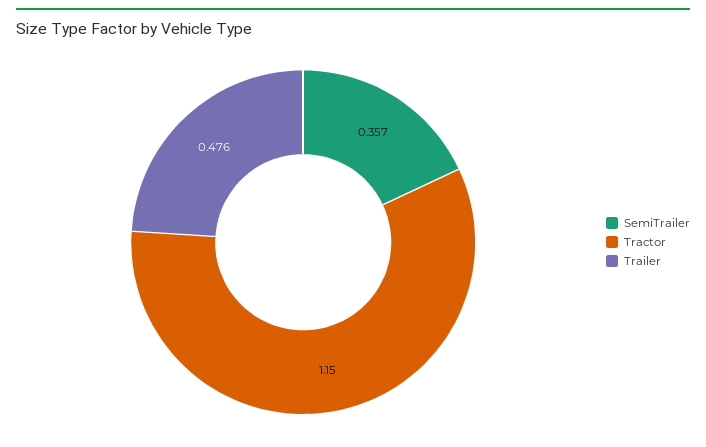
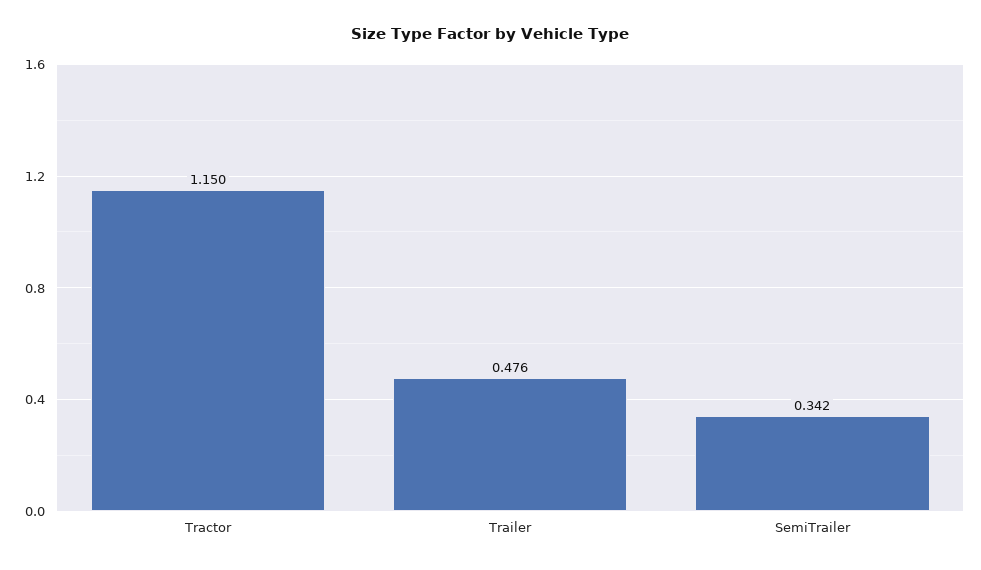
SemiTrailer: 0.357 -> 0.342

